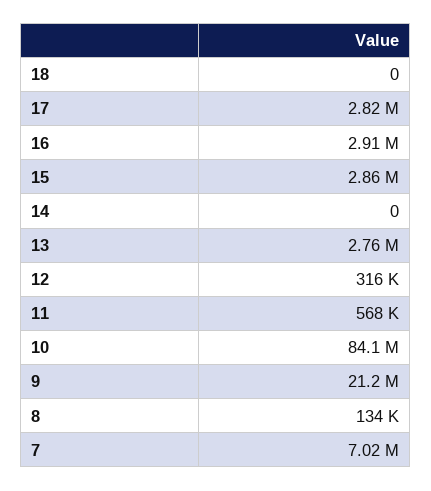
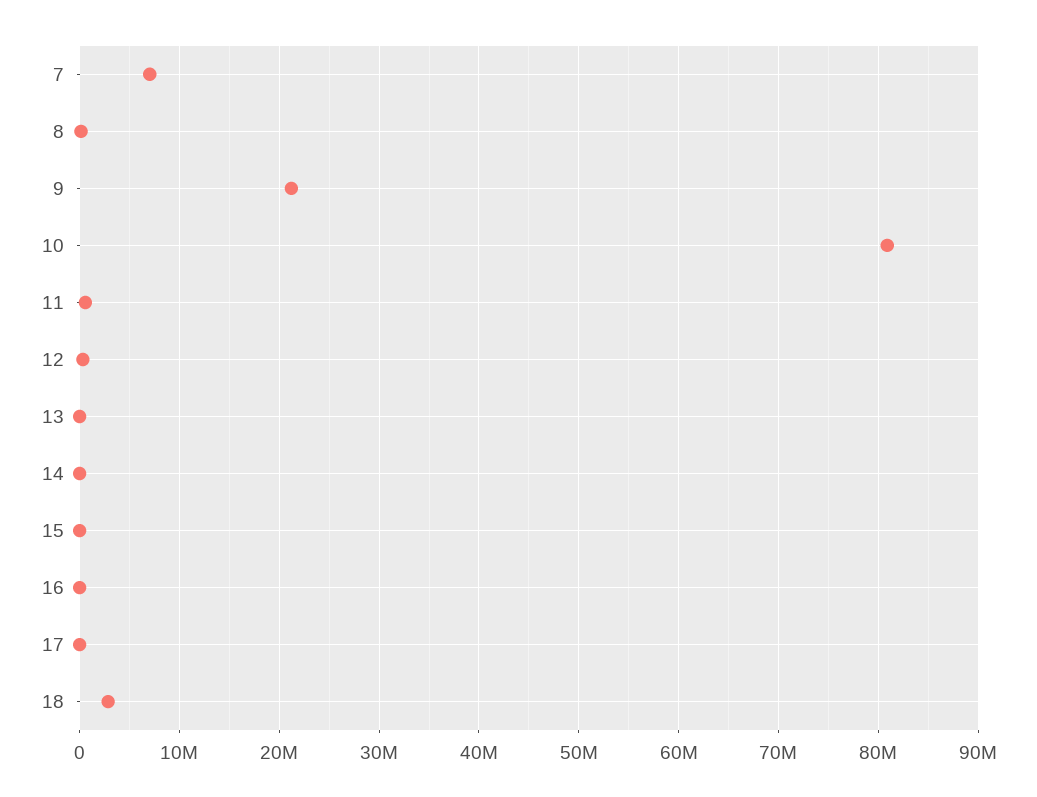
18: 0 -> 3000000
17: 2820000 -> 0
16: 2910000 -> 0
15: 2860000 -> 0
13: 2760000 -> 0
10: 84100000 -> 81000000

